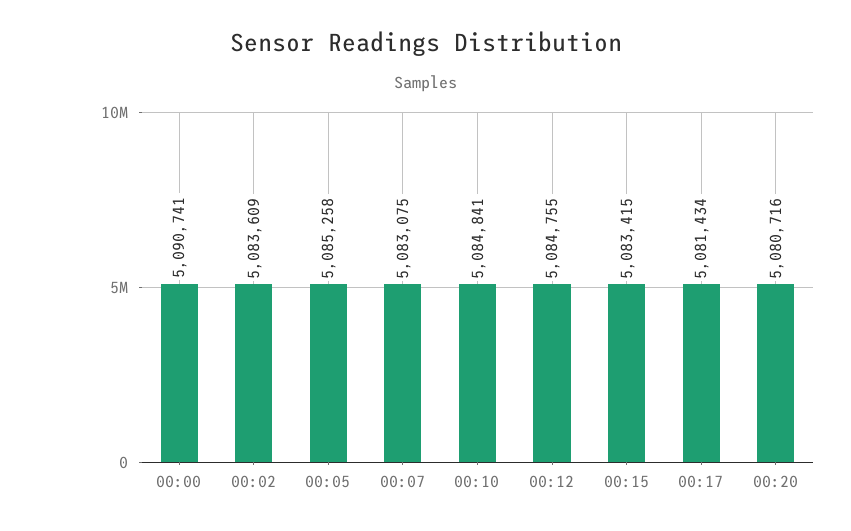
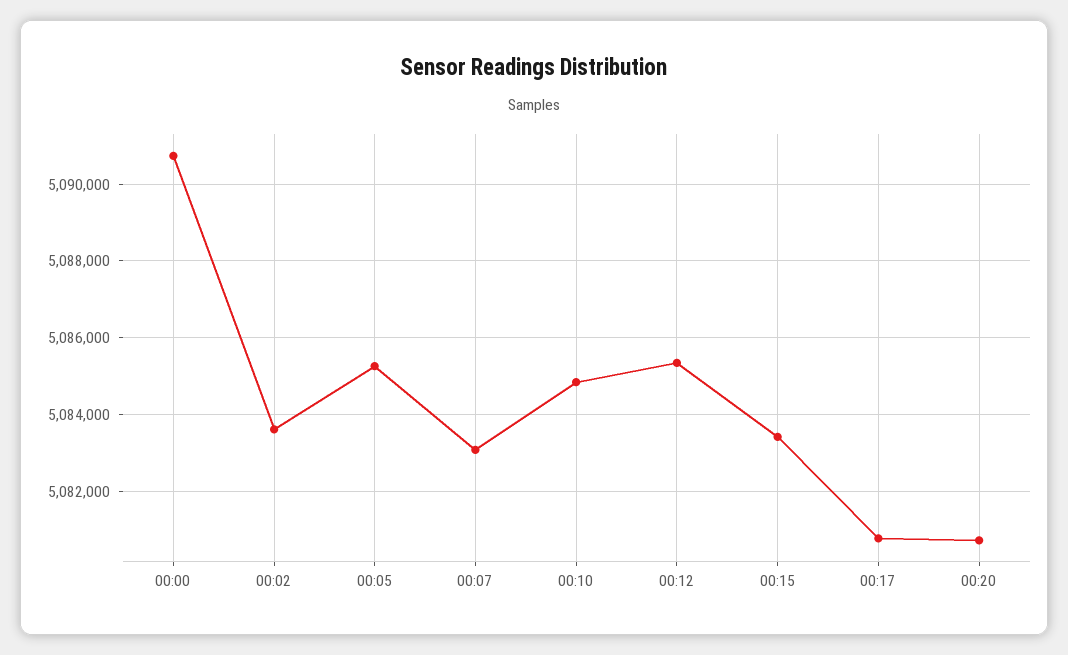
00:12: 5084755 -> 5085400
00:17: 5081434 -> 5080800

